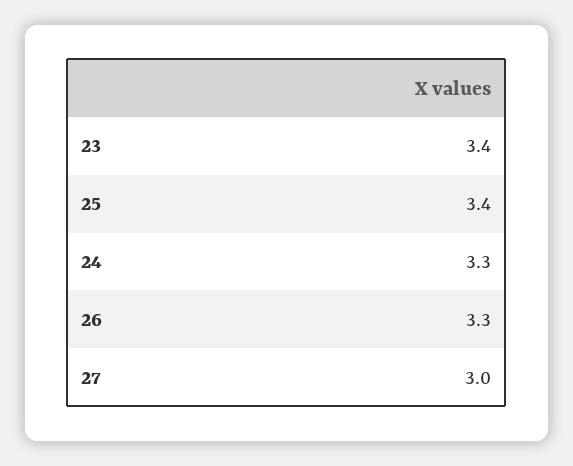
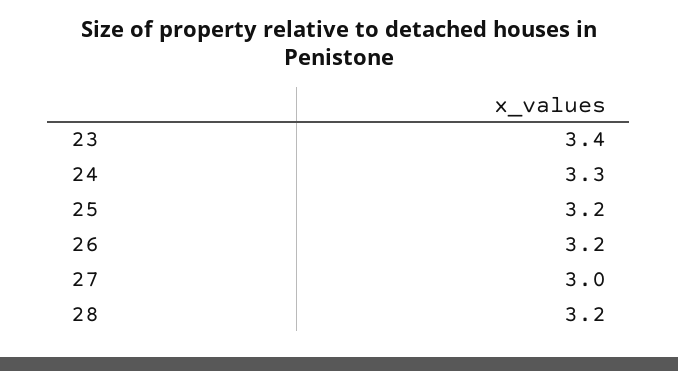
25: 3.4 -> 3.2
26: 3.3 -> 3.2
28: none -> 3.2

